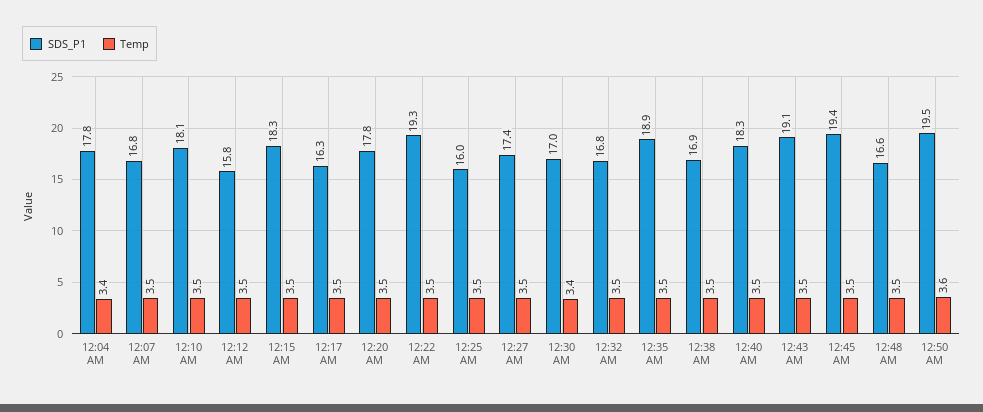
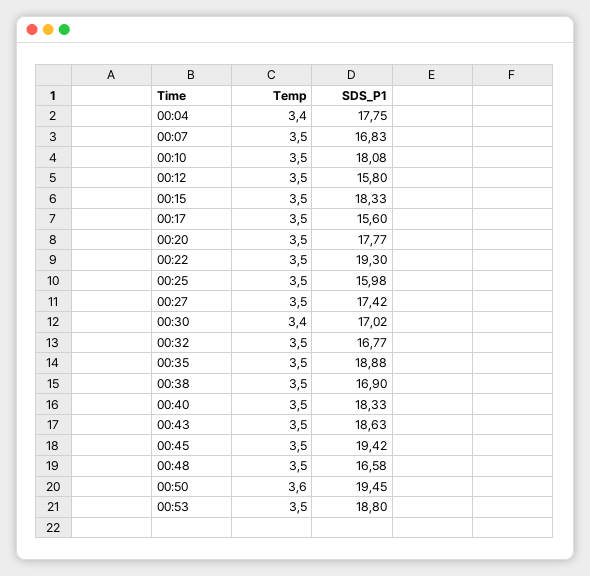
SDS_P1, 12:17 AM: 16.3 -> 15.6
SDS_P1, 12:43 AM: 19.1 -> 18.63
Temp, 00:53: none -> 3.5
SDS_P1, 00:53: none -> 18.8

